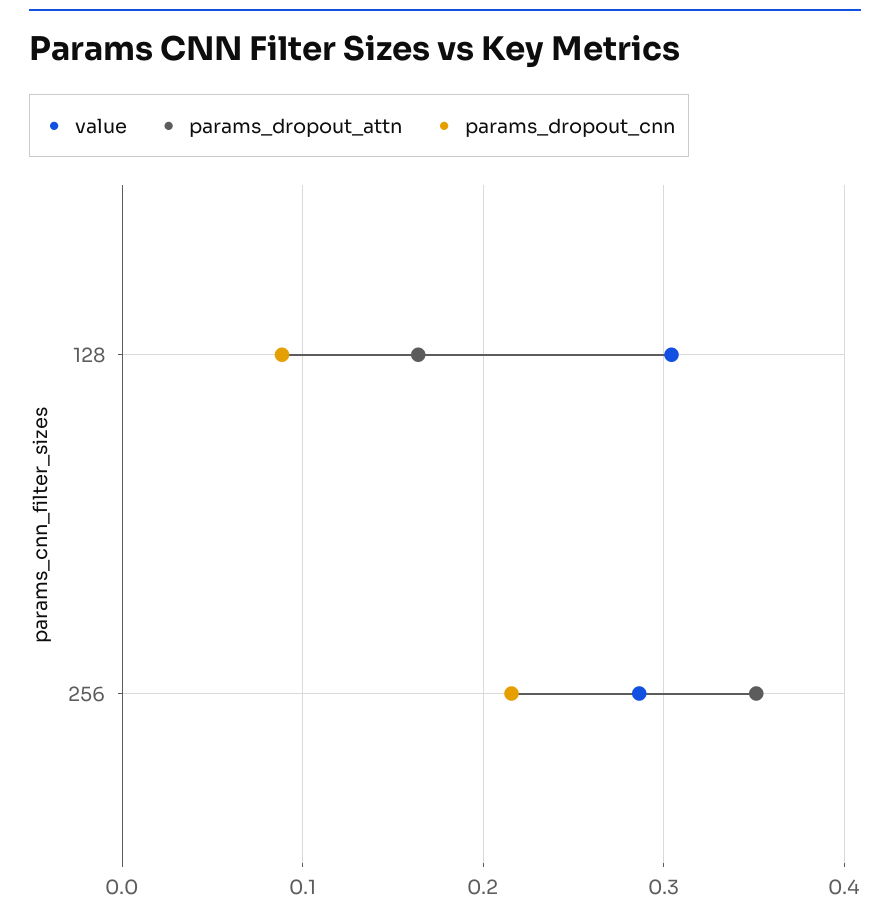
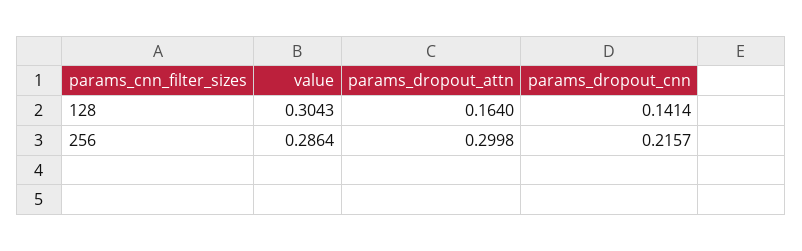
params_dropout_cnn, 128: 0.09 -> 0.1414
params_dropout_attn, 256: 0.35 -> 0.2998

